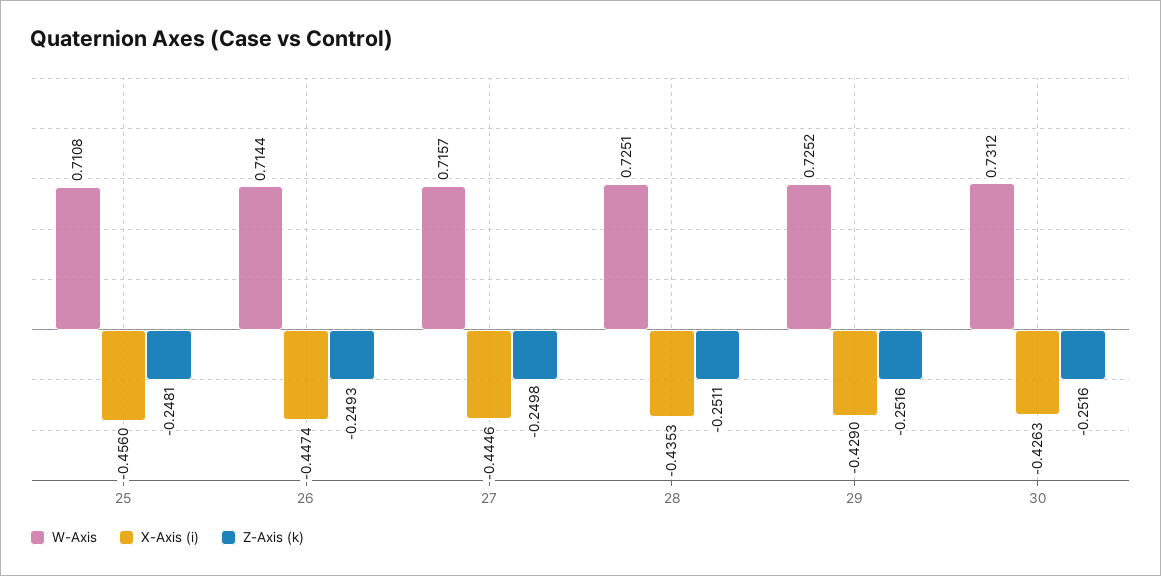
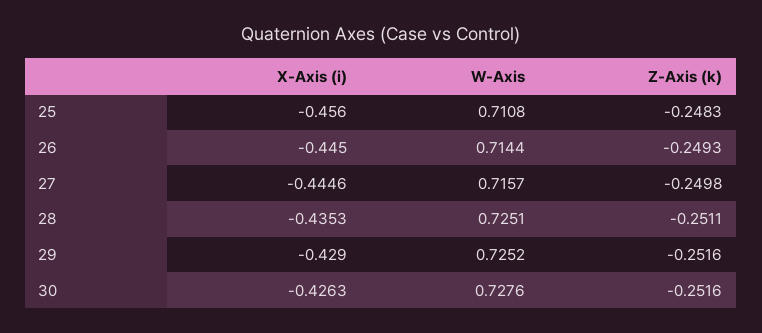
Z-Axis (k), 25: -0.2481 -> -0.2483
X-Axis (i), 26: -0.4474 -> -0.445
W-Axis, 30: 0.7312 -> 0.7276

